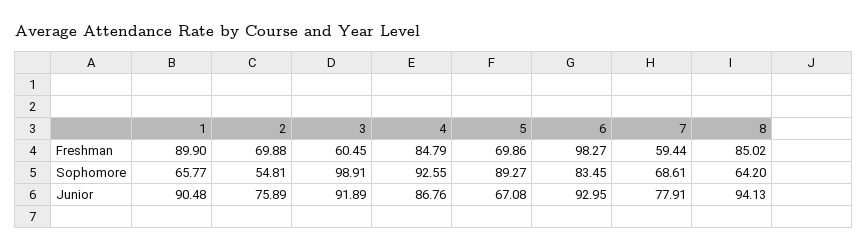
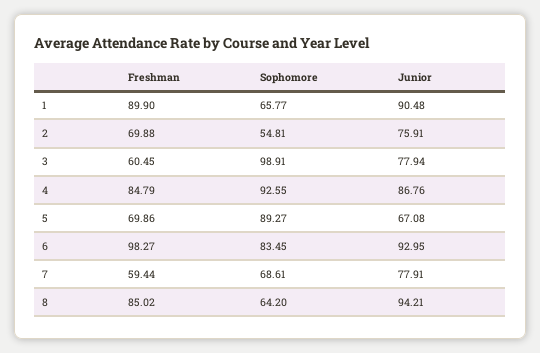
2, Junior: 75.89 -> 75.91
3, Junior: 91.89 -> 77.94
8, Junior: 94.13 -> 94.21

